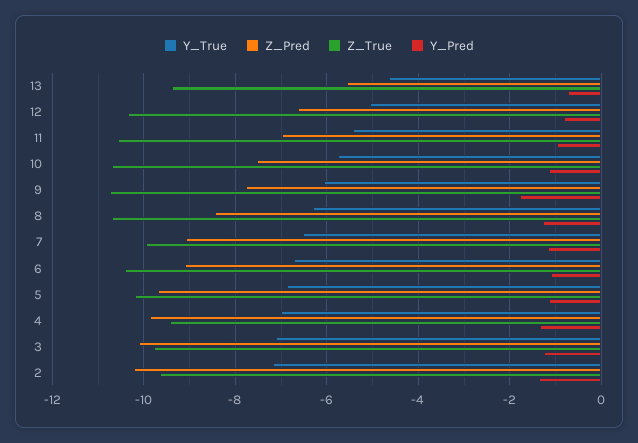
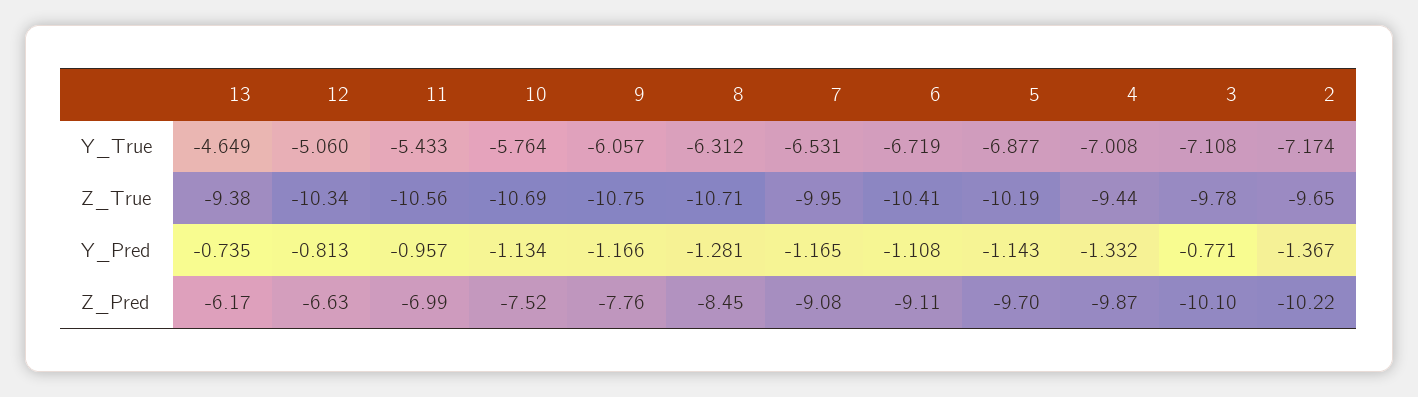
Z_Pred, 13: -5.6 -> -6.17
Y_Pred, 9: -1.8 -> -1.166
Y_Pred, 3: -1.2 -> -0.771

